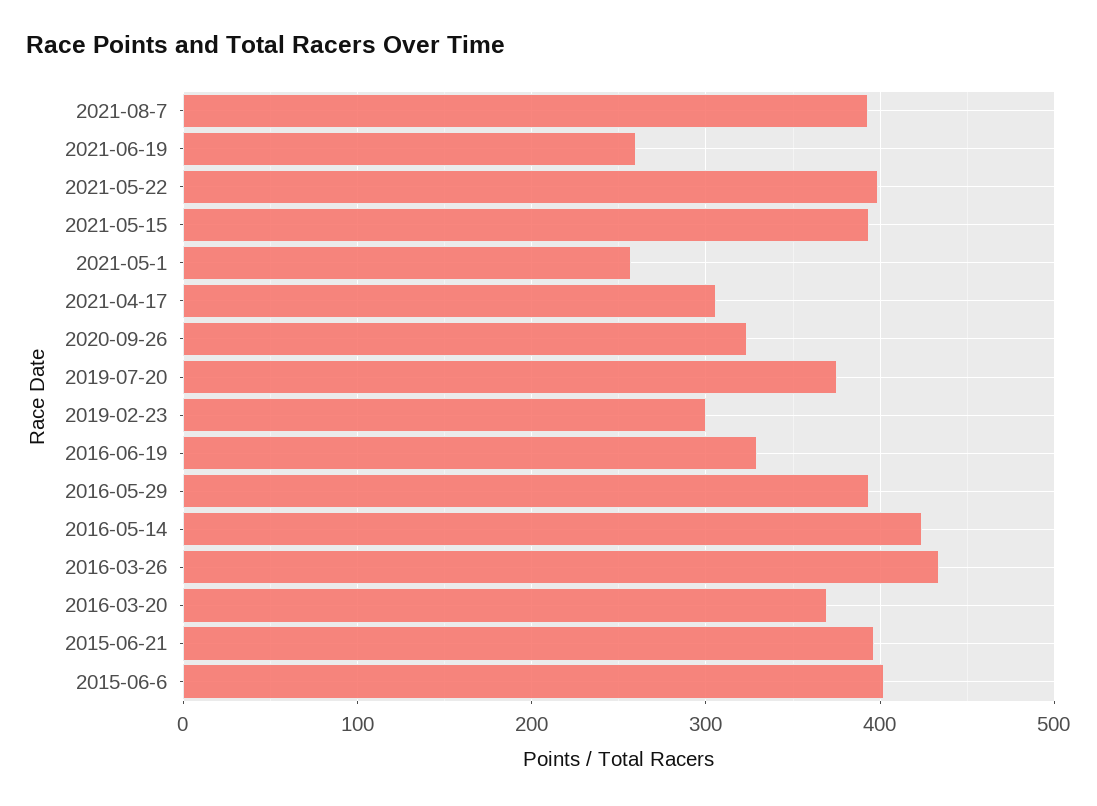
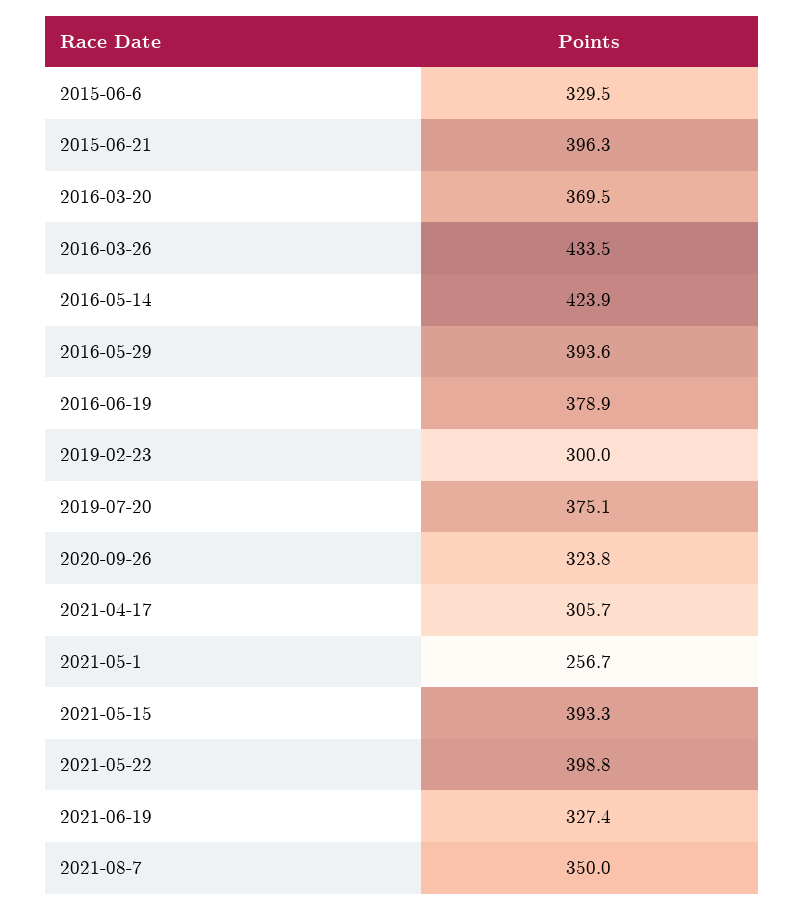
2021-08-7: 390 -> 350
2021-06-19: 260 -> 327.4
2016-06-19: 330 -> 378.9
2015-06-6: 400 -> 329.5

